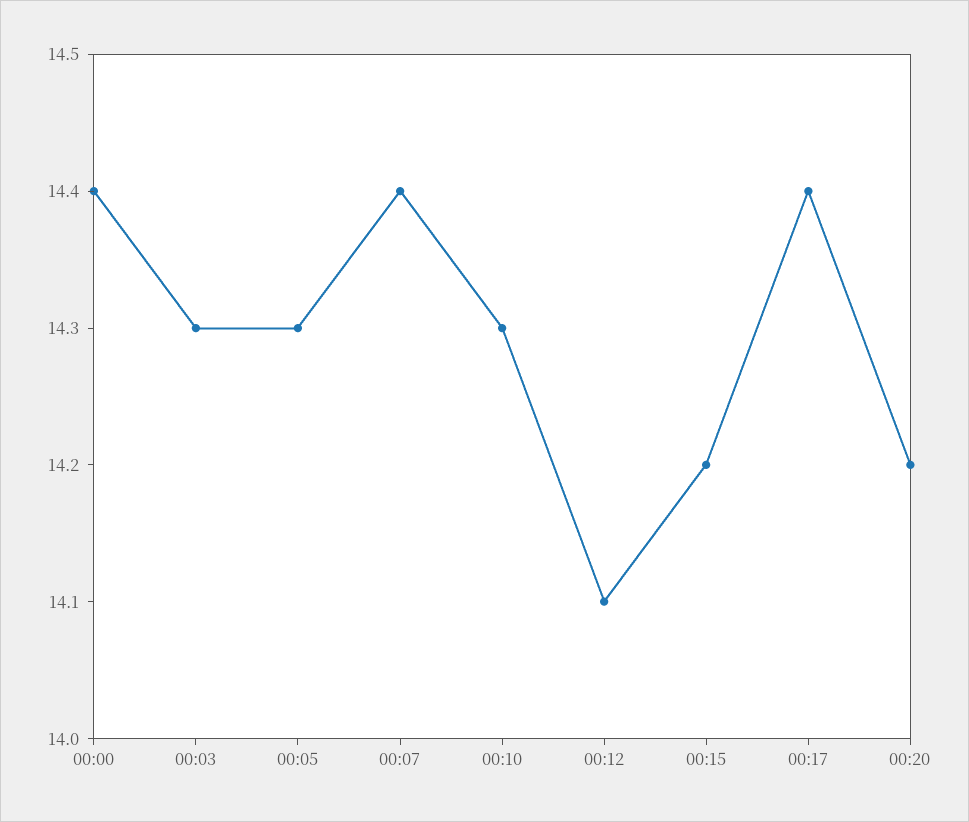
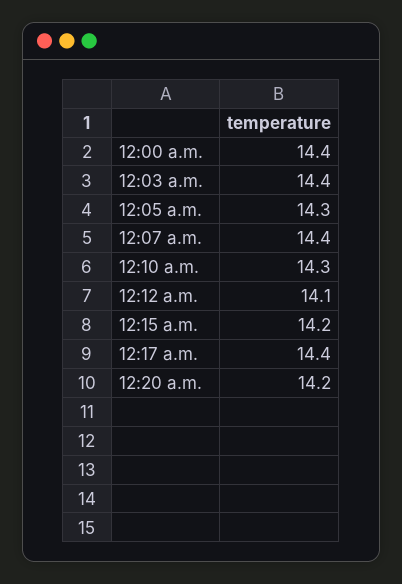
00:03: 14.3 -> 14.4

